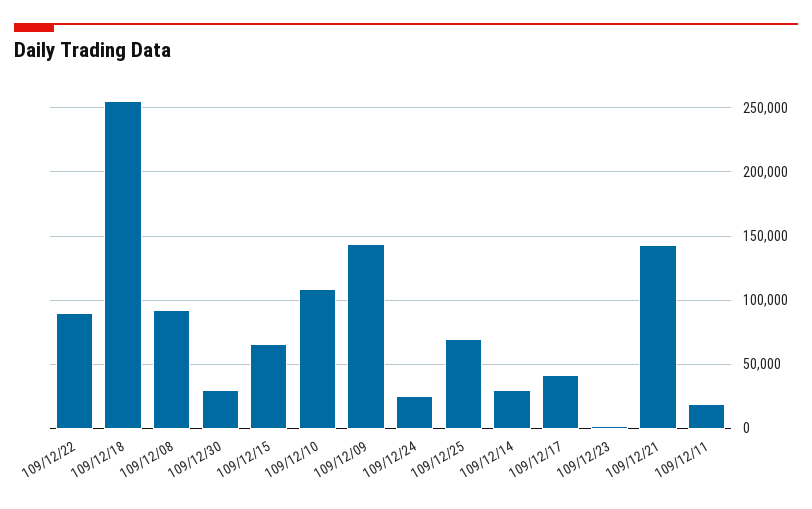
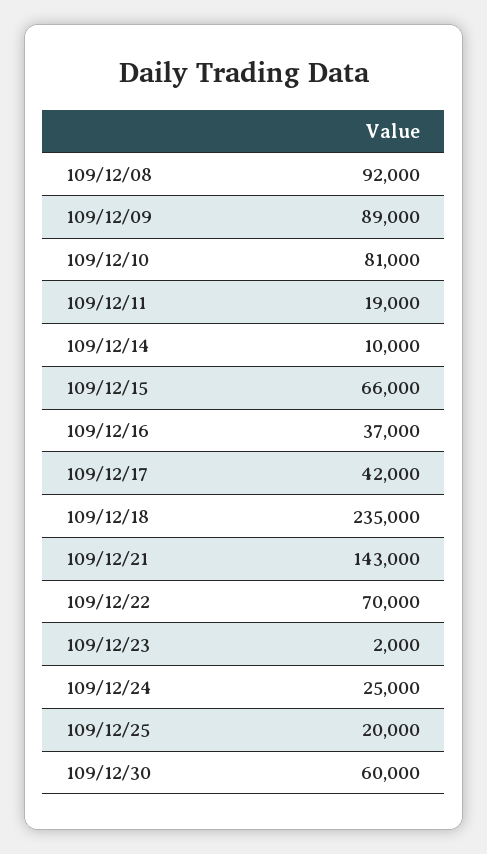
109/12/22: 90000 -> 70000
109/12/18: 255000 -> 235000
109/12/30: 30000 -> 60000
109/12/10: 110000 -> 81000
109/12/09: 145000 -> 89000
109/12/25: 70000 -> 20000
109/12/14: 30000 -> 10000
109/12/16: none -> 37000

